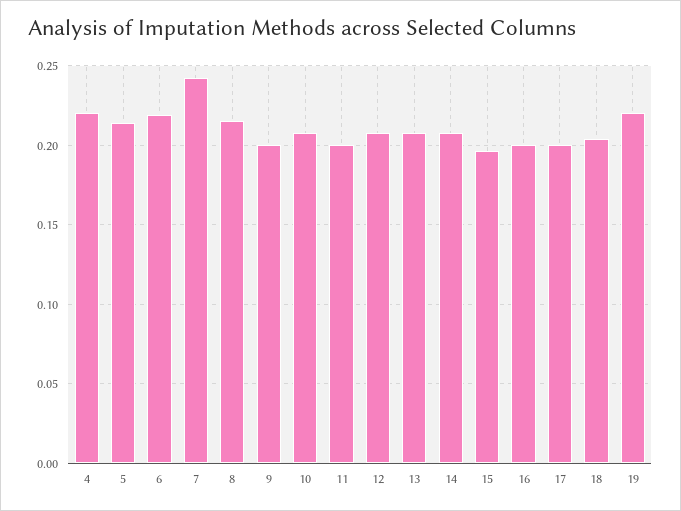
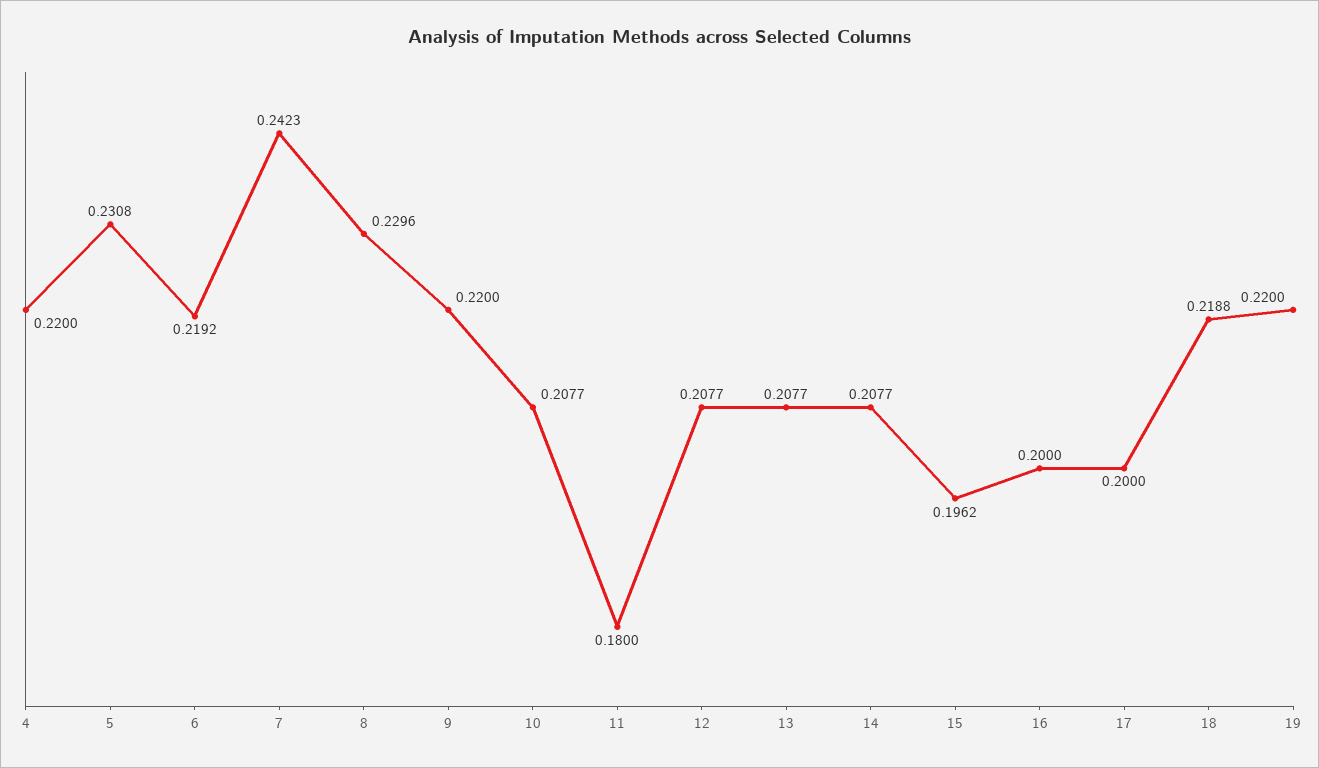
5: 0.215 -> 0.2308
8: 0.215 -> 0.2296
9: 0.2 -> 0.22
11: 0.2 -> 0.18
18: 0.205 -> 0.2188

